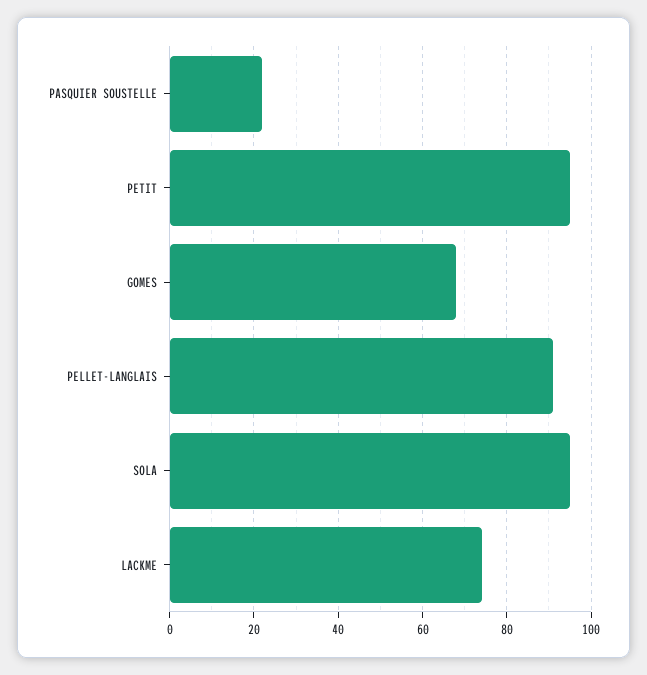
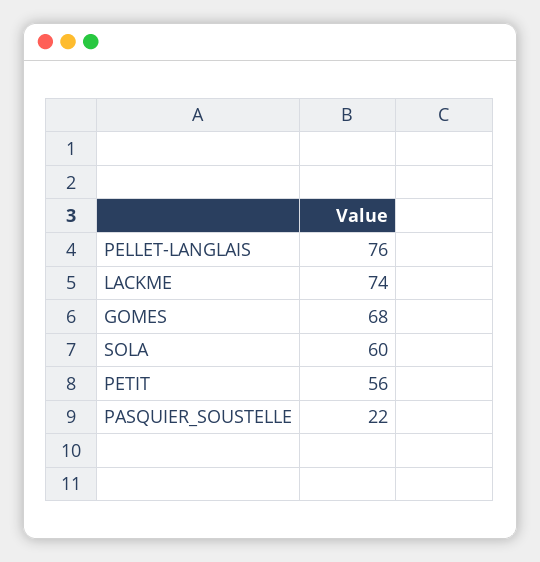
PETIT: 95 -> 56
PELLET-LANGLAIS: 90 -> 76
SOLA: 95 -> 60

